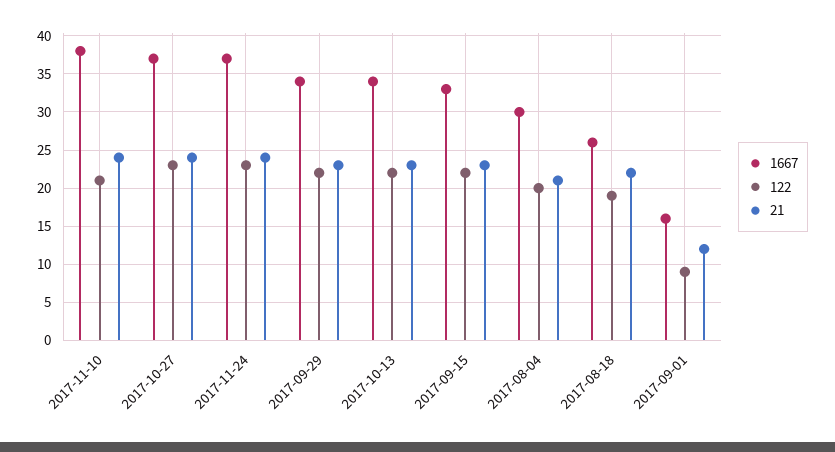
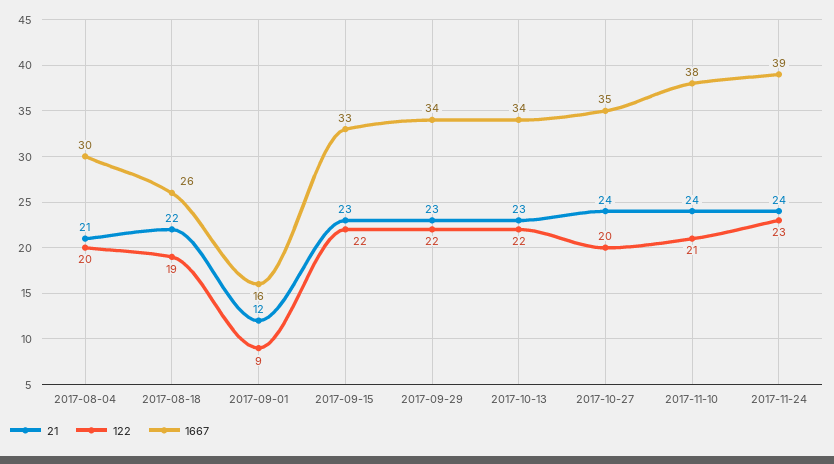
1667, 2017-10-27: 37 -> 35
122, 2017-10-27: 23 -> 20
1667, 2017-11-24: 37 -> 39

